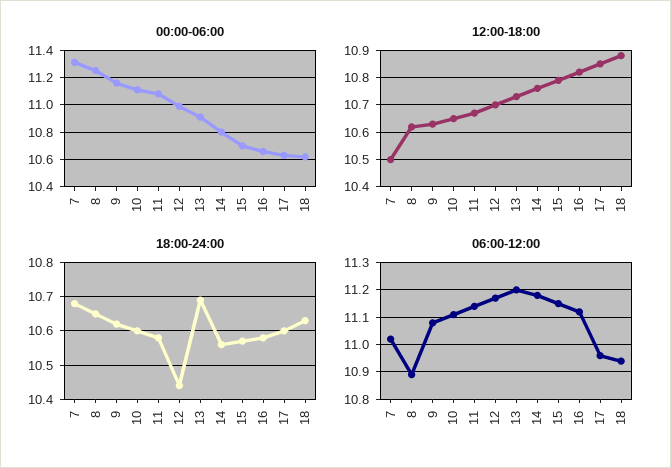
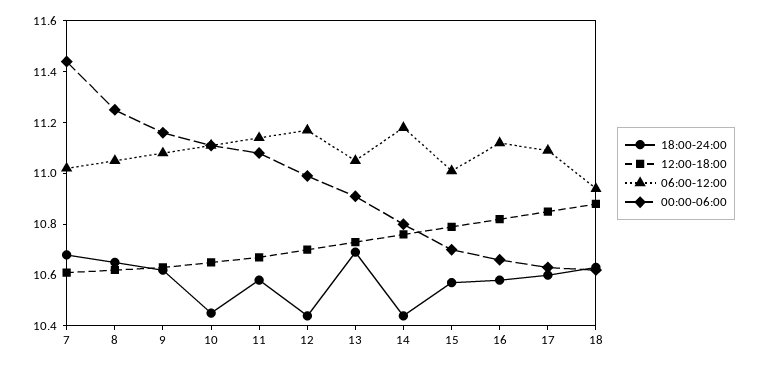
00:00-06:00, 7: 11.3 -> 11.45
12:00-18:00, 7: 10.5 -> 10.6
18:00-24:00, 10: 10.6 -> 10.45
18:00-24:00, 14: 10.55 -> 10.45
06:00-12:00, 8: 10.9 -> 11.05
06:00-12:00, 13: 11.2 -> 11.05
06:00-12:00, 15: 11.15 -> 11
06:00-12:00, 17: 10.95 -> 11.1

